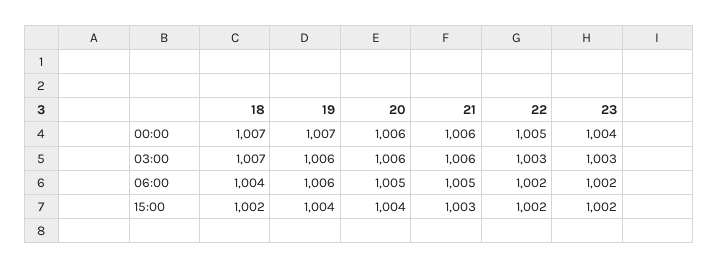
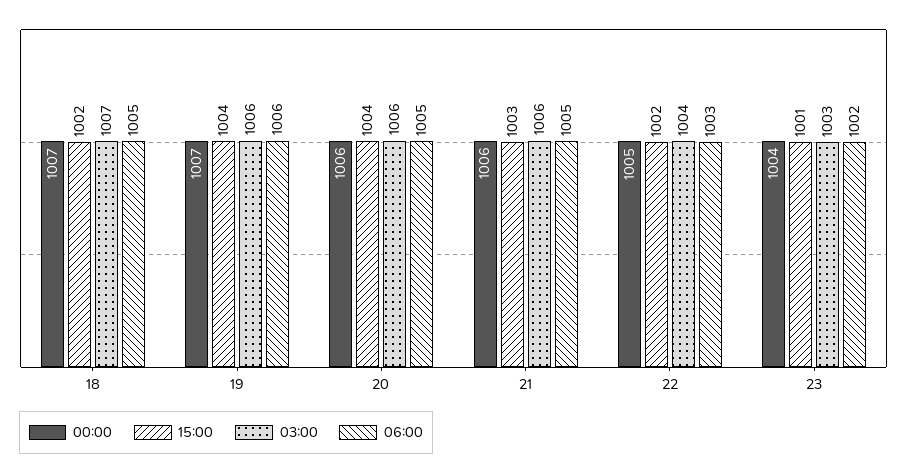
03:00, 22: 1003 -> 1004
06:00, 18: 1004 -> 1005
06:00, 22: 1002 -> 1003
15:00, 23: 1002 -> 1001

